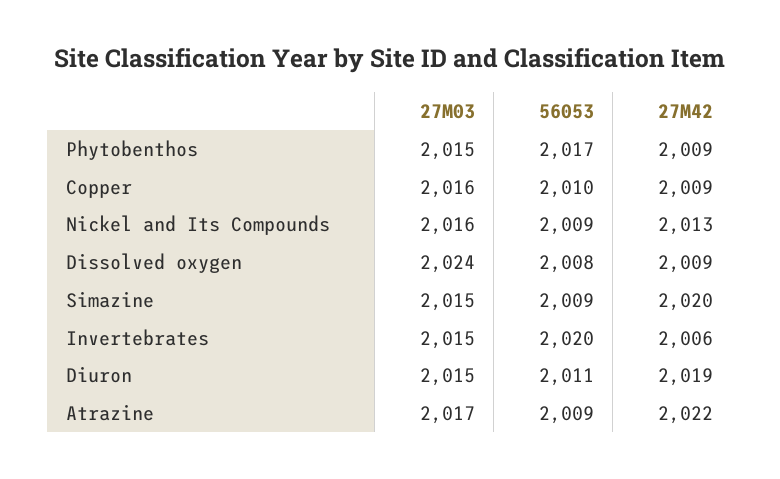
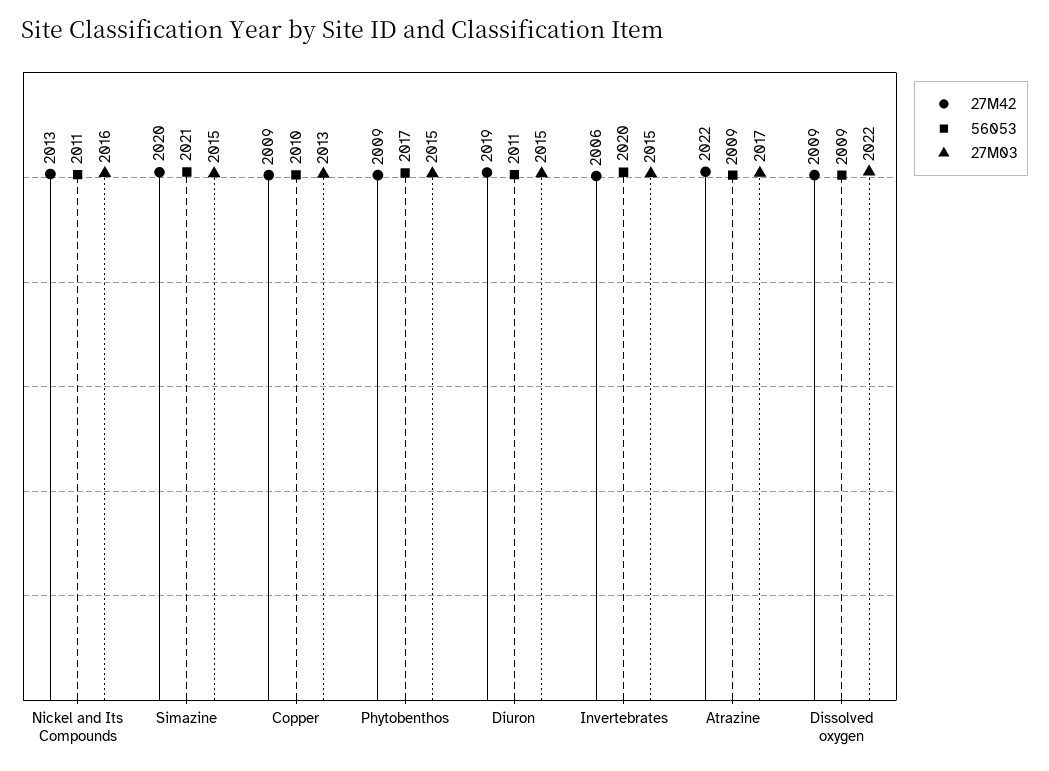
27M03, Copper: 2016 -> 2013
56053, Nickel and Its Compounds: 2009 -> 2011
27M03, Dissolved oxygen: 2024 -> 2022
56053, Dissolved oxygen: 2008 -> 2009
56053, Simazine: 2009 -> 2021

